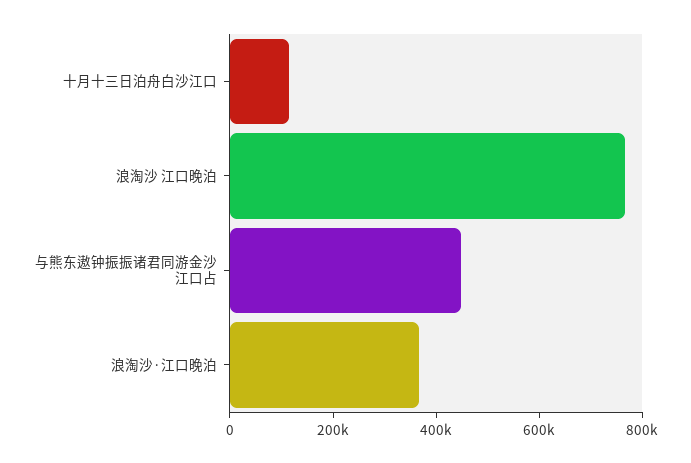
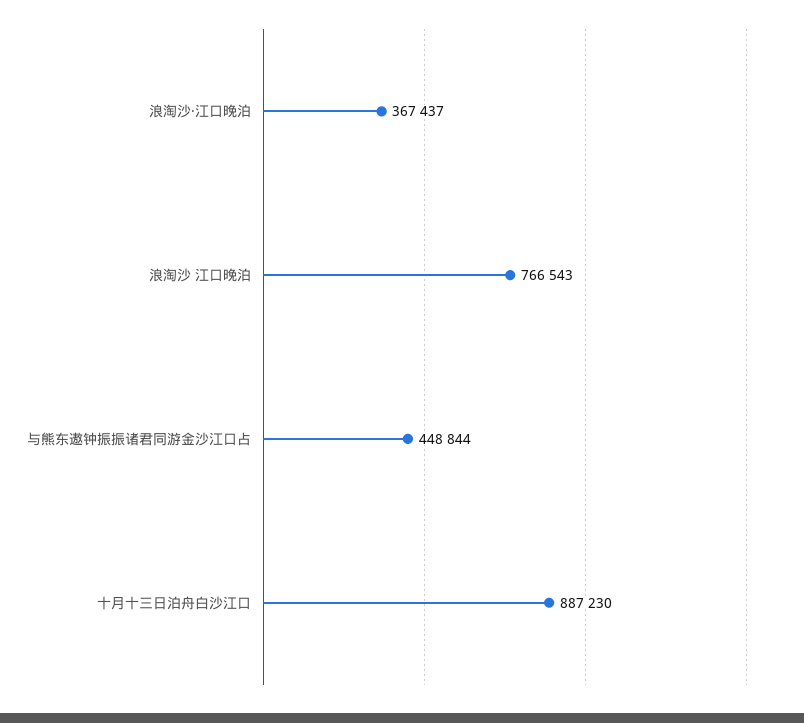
十月十三日泊舟白沙江口: 100000 -> 887230

